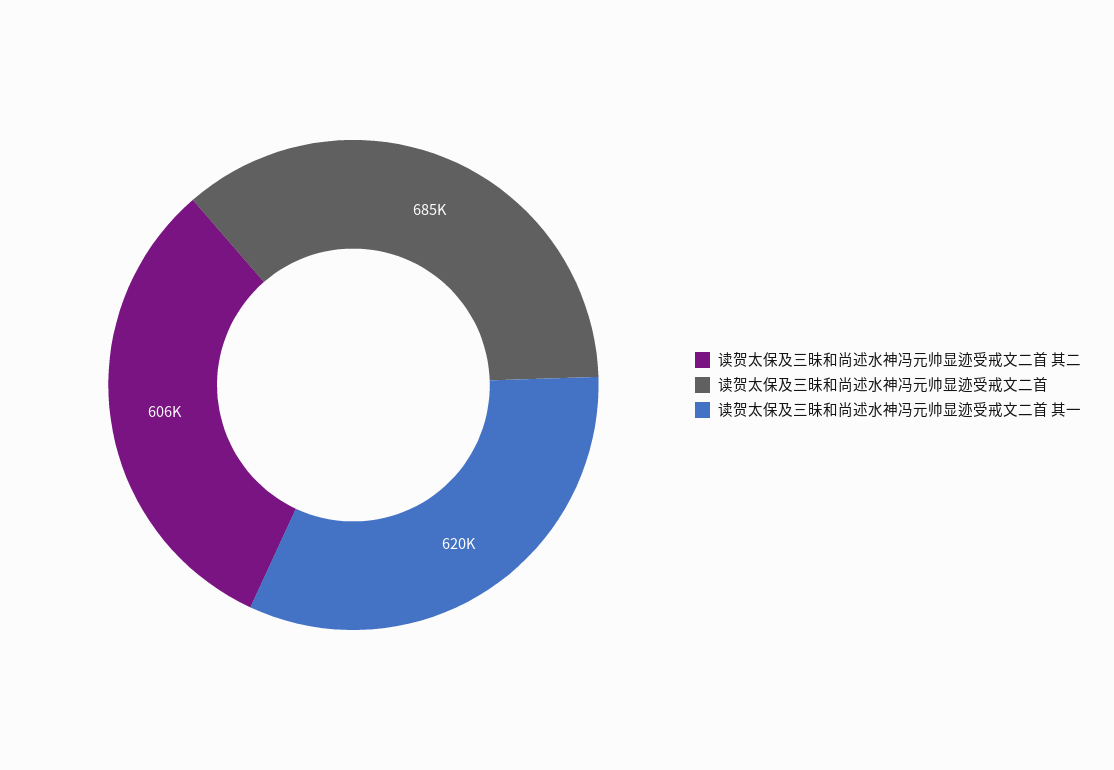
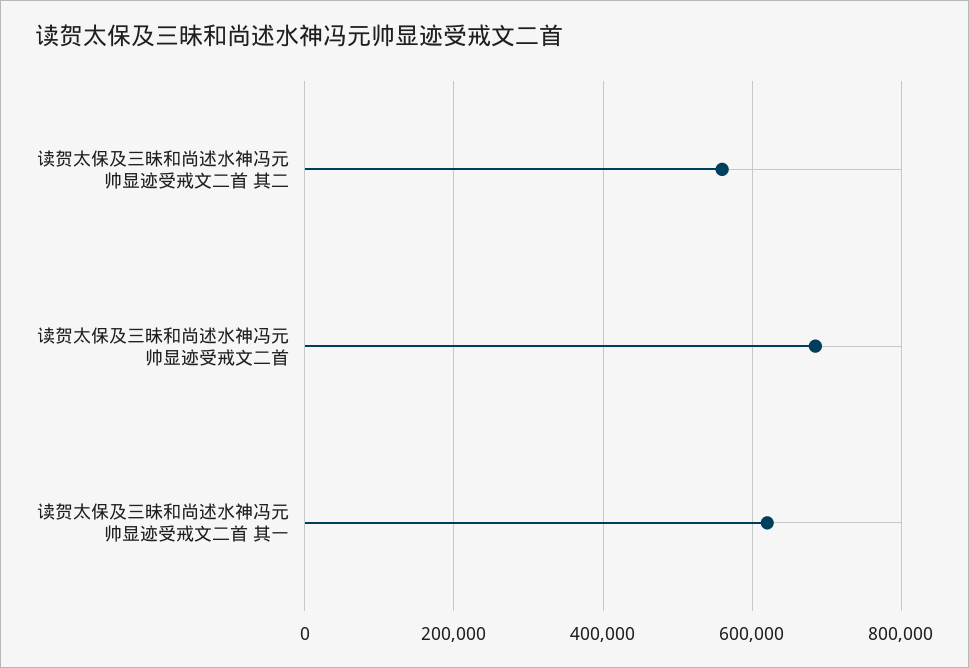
读贺太保及三昧和尚述水神冯元帅显迹受戒文二首 其二: 606000 -> 560000

